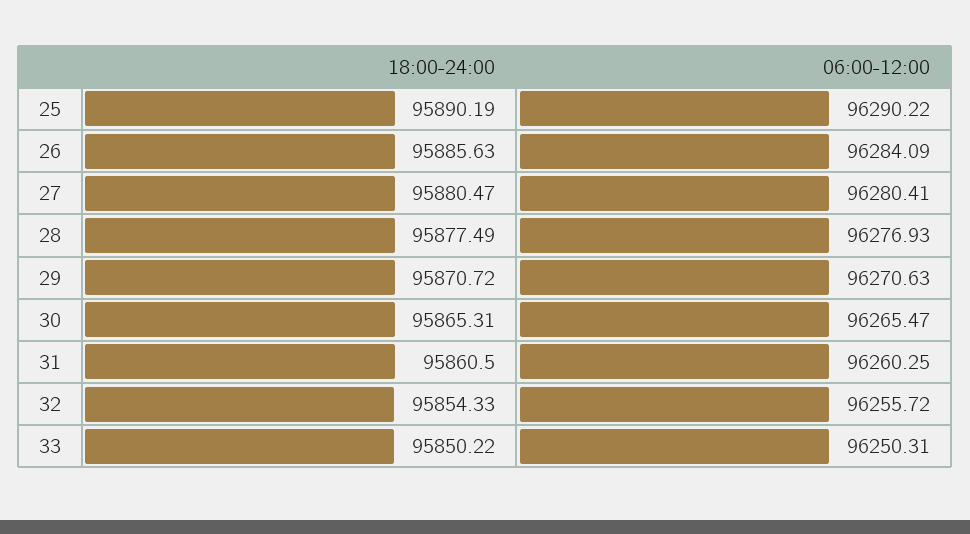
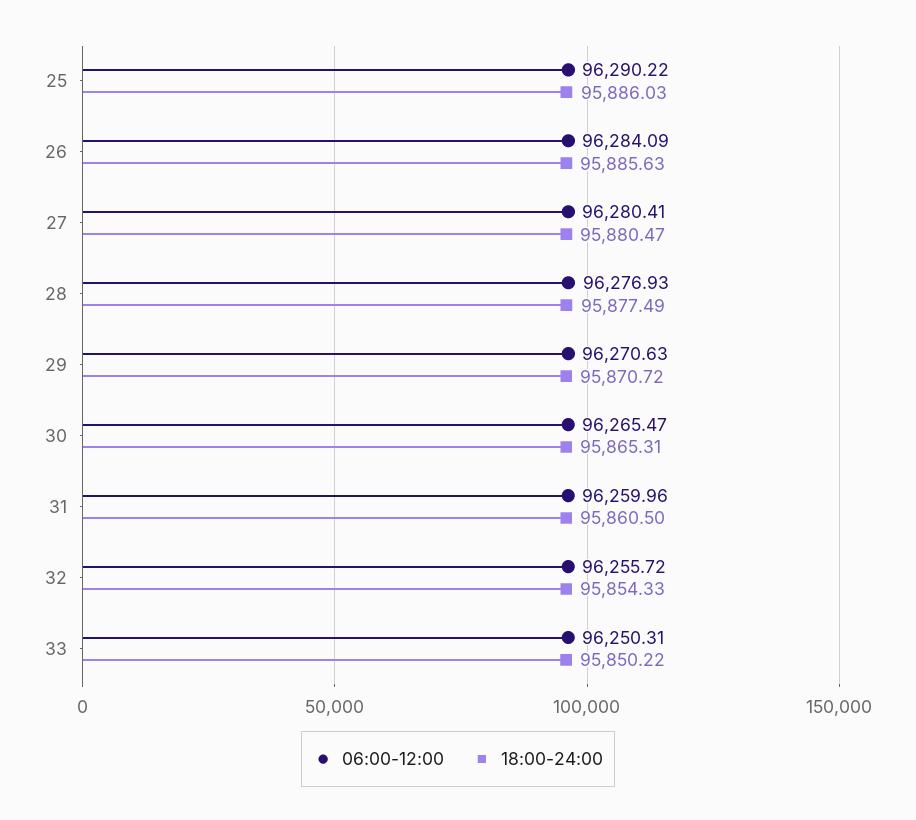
18:00-24:00, 25: 95890.19 -> 95886.03
06:00-12:00, 31: 96260.25 -> 96259.96

